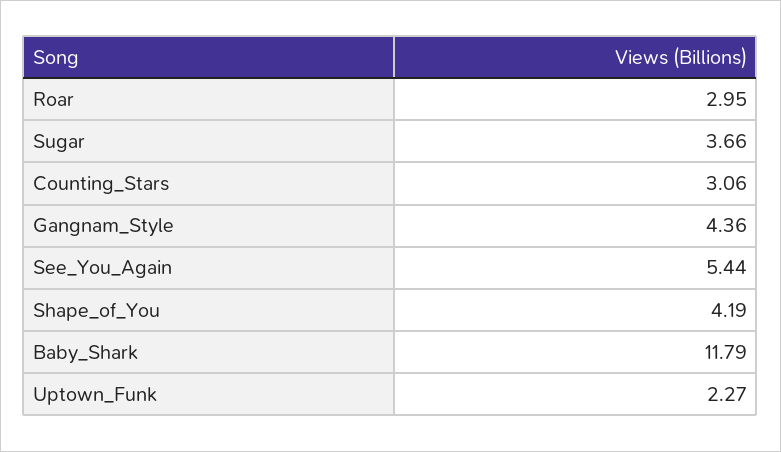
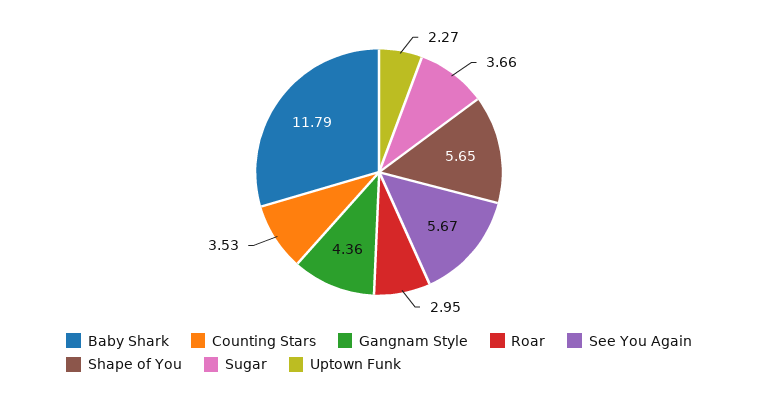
Counting_Stars: 3.06 -> 3.53
See_You_Again: 5.44 -> 5.67
Shape_of_You: 4.19 -> 5.65

